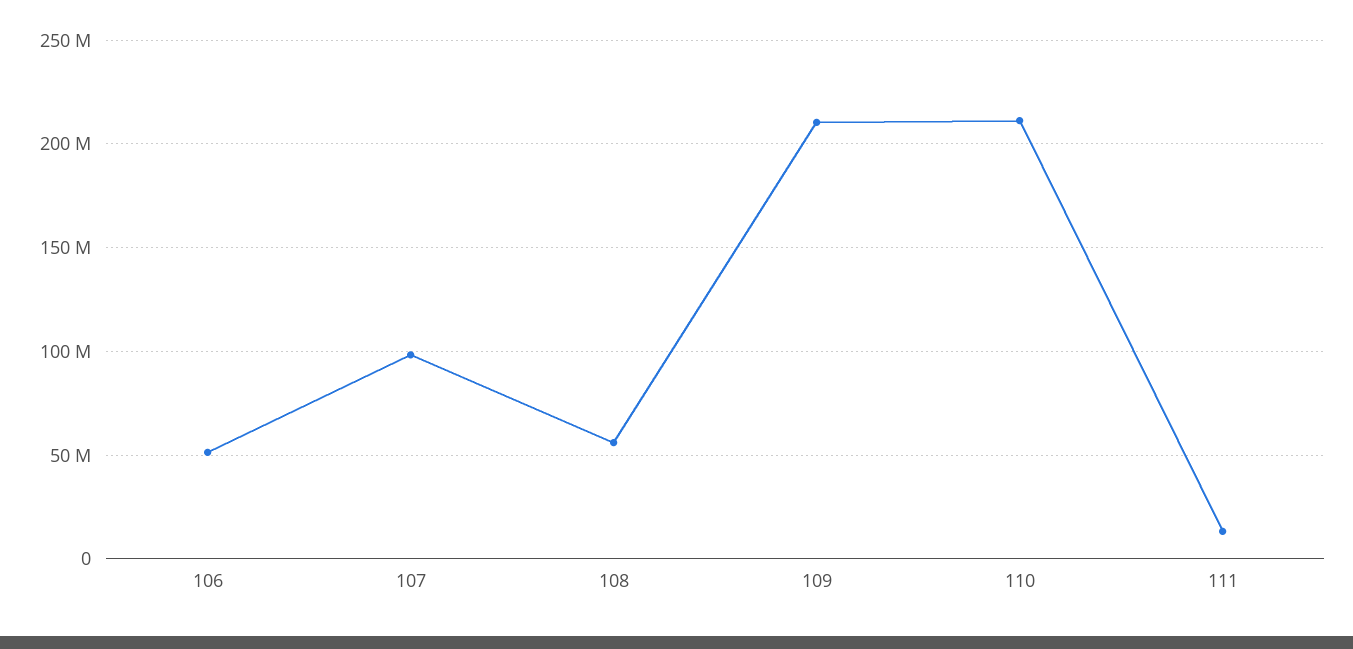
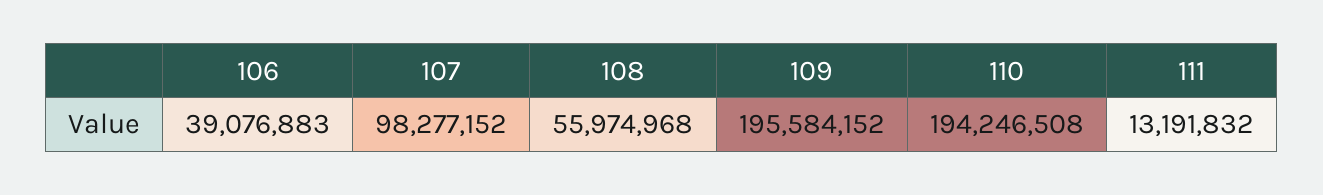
106: 50000000 -> 39076883
109: 210000000 -> 195584152
110: 210000000 -> 194246508

